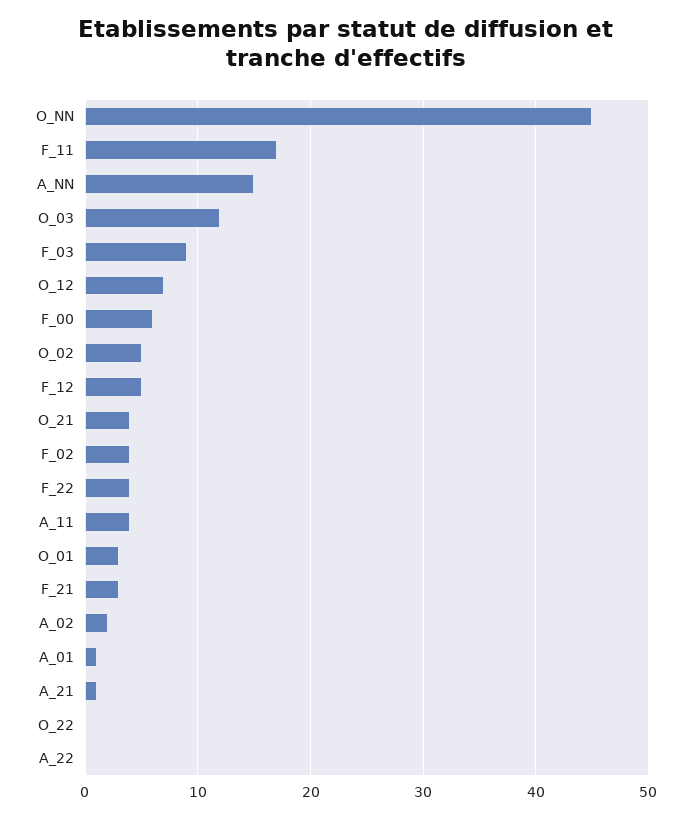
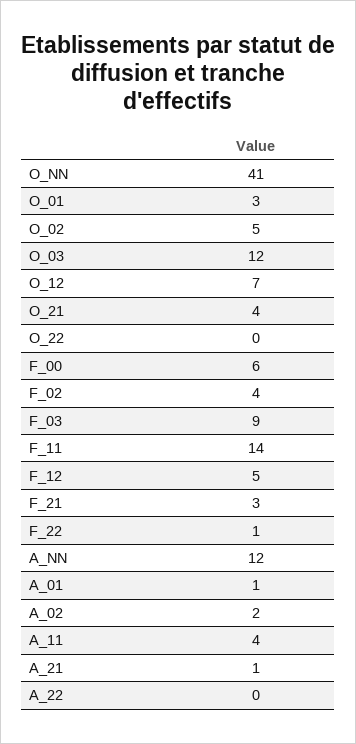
O_NN: 45 -> 41
F_11: 17 -> 14
A_NN: 15 -> 12
F_22: 4 -> 1

